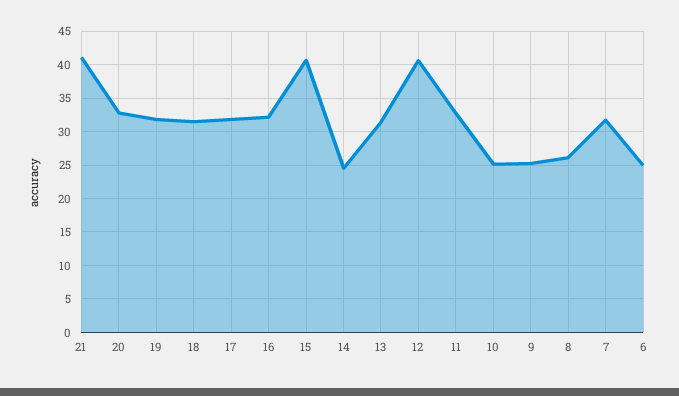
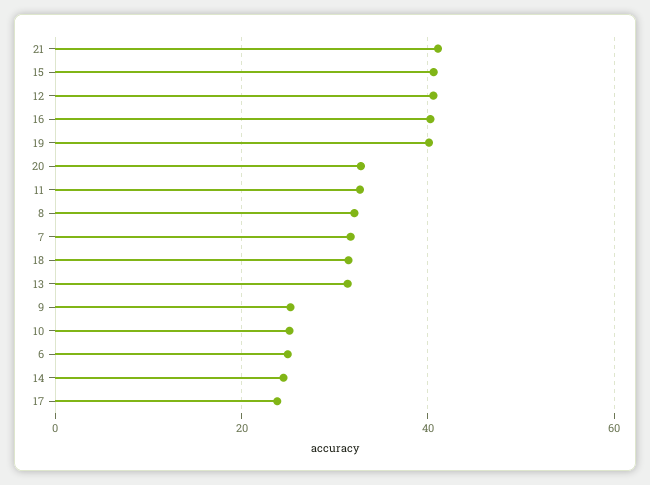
19: 32 -> 40
17: 32 -> 24
16: 32 -> 40
8: 26 -> 32

